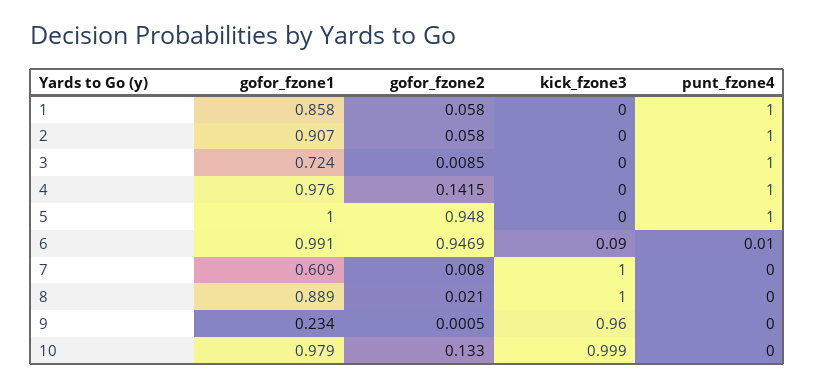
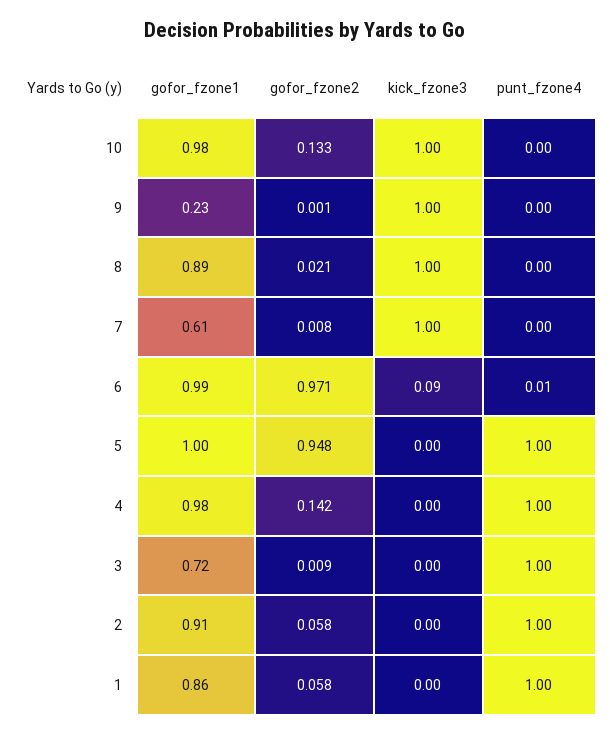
gofor_fzone2, 6: 0.9469 -> 0.971
kick_fzone3, 9: 0.96 -> 1

